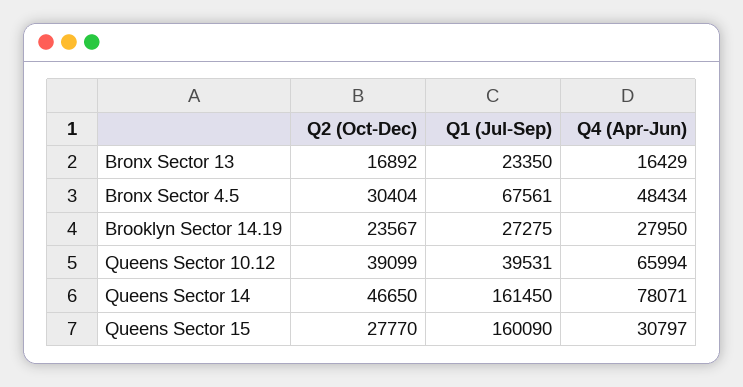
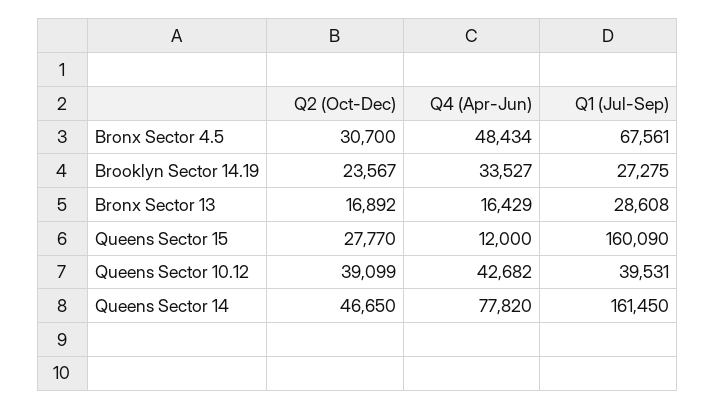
Q1 (Jul-Sep), Bronx Sector 13: 23350 -> 28608
Q2 (Oct-Dec), Bronx Sector 4.5: 30404 -> 30700
Q4 (Apr-Jun), Brooklyn Sector 14.19: 27950 -> 33527
Q4 (Apr-Jun), Queens Sector 10.12: 65994 -> 42682
Q4 (Apr-Jun), Queens Sector 14: 78071 -> 77820
Q4 (Apr-Jun), Queens Sector 15: 30797 -> 12000

